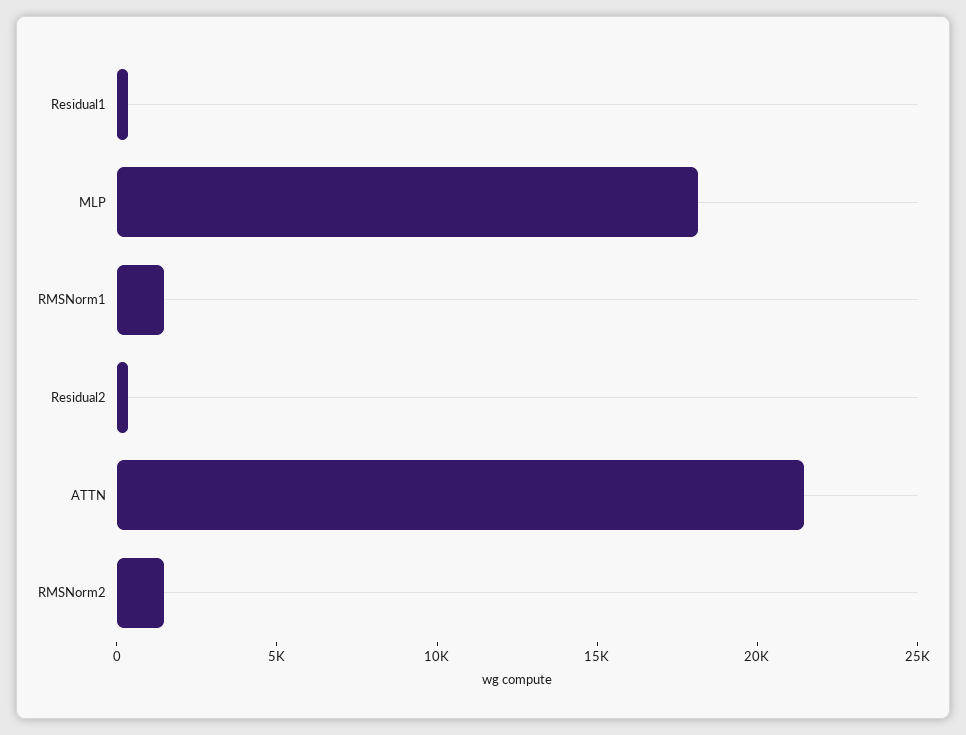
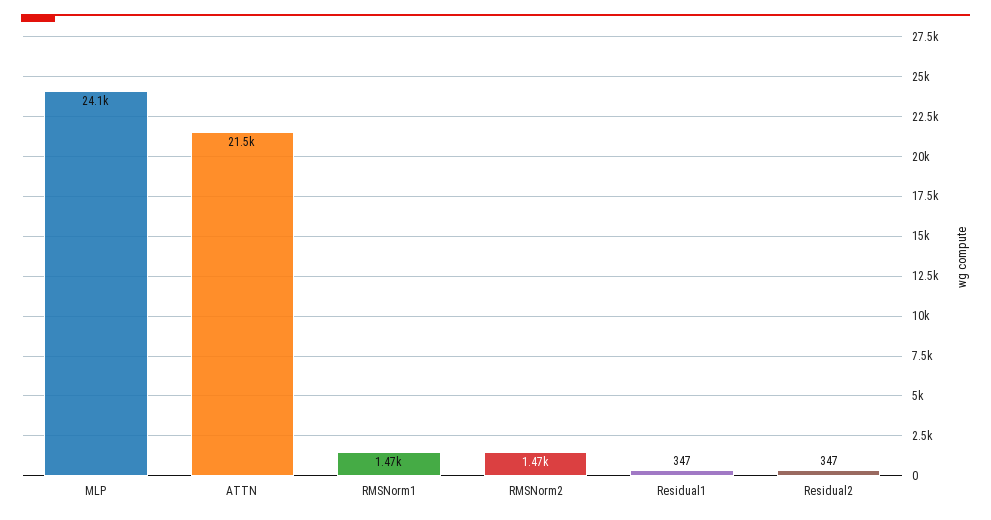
MLP: 18000 -> 24100

